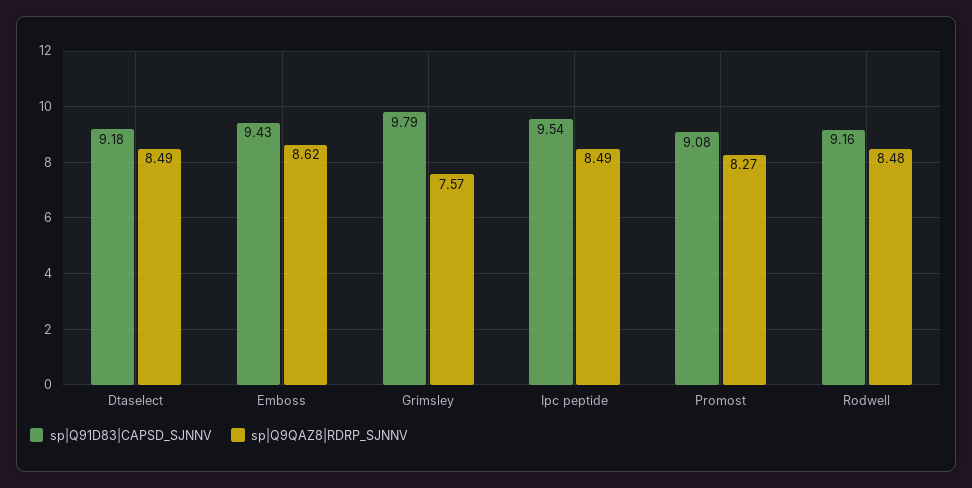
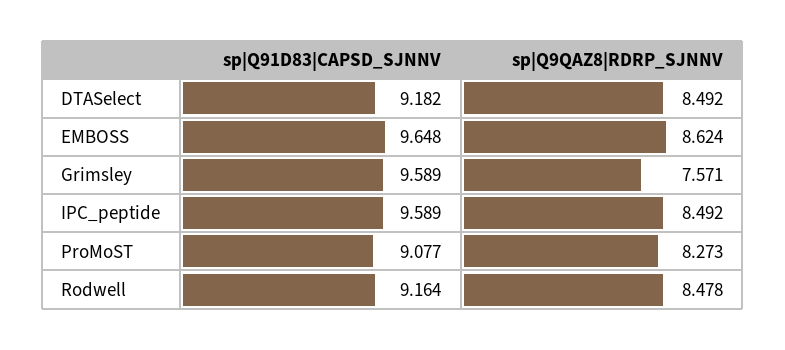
sp|Q91D83|CAPSD_SJNNV, Emboss: 9.43 -> 9.648
sp|Q91D83|CAPSD_SJNNV, Grimsley: 9.79 -> 9.589
sp|Q91D83|CAPSD_SJNNV, Ipc peptide: 9.54 -> 9.589

